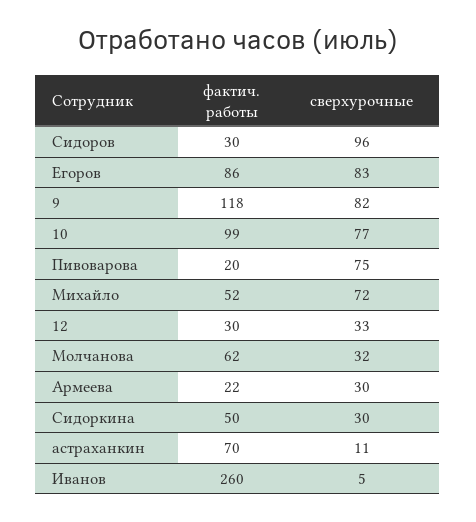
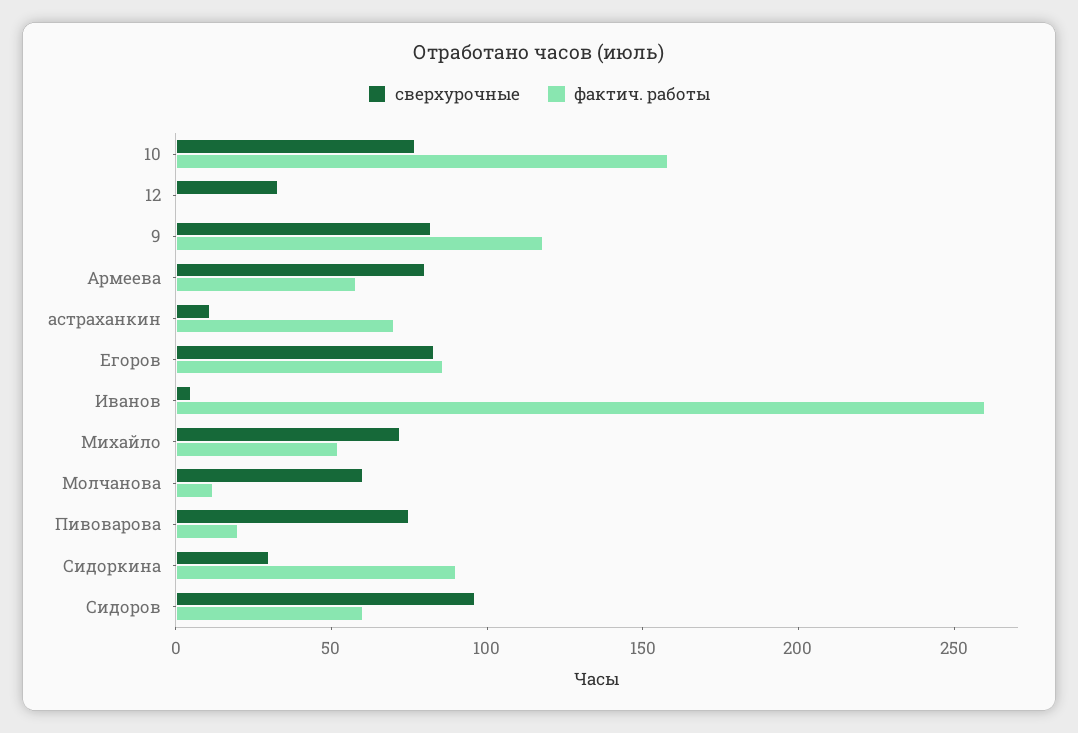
фактич. работы, Сидоров: 30 -> 60
фактич. работы, 10: 99 -> 160
фактич. работы, 12: 30 -> 0
фактич. работы, Молчанова: 62 -> 10
сверхурочные, Молчанова: 32 -> 60
фактич. работы, Армеева: 22 -> 60
сверхурочные, Армеева: 30 -> 80
фактич. работы, Сидоркина: 50 -> 90

